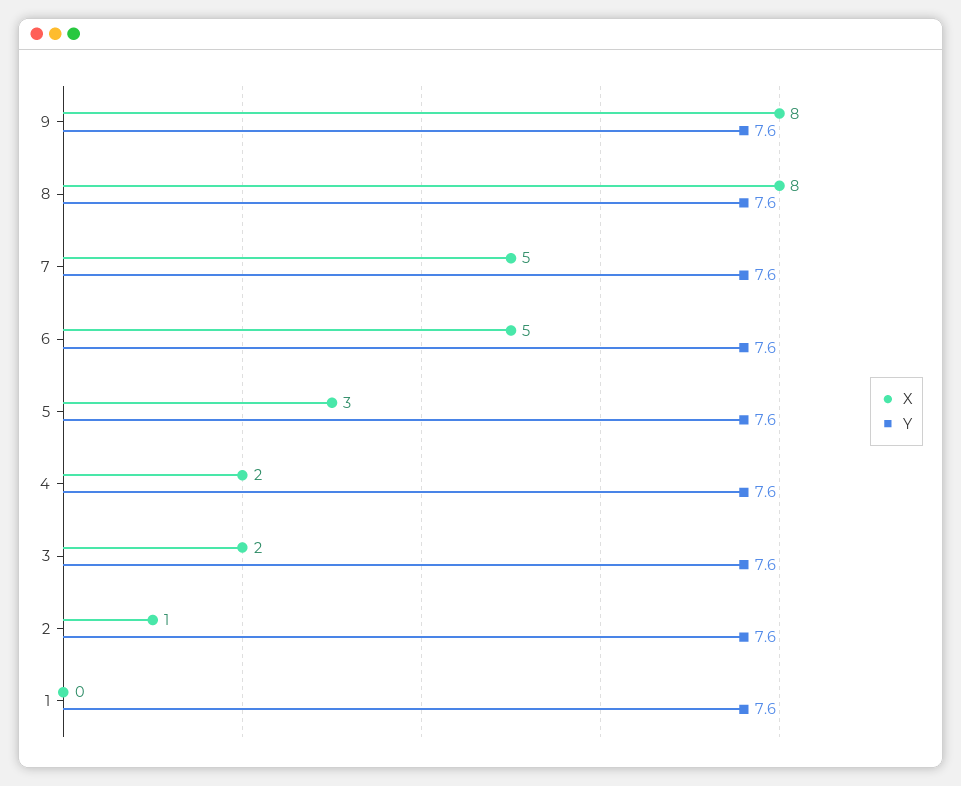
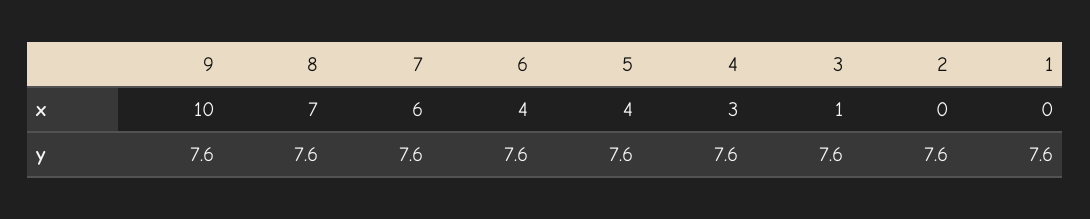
X, 9: 8 -> 10
X, 8: 8 -> 7
X, 7: 5 -> 6
X, 6: 5 -> 4
X, 5: 3 -> 4
X, 4: 2 -> 3
X, 3: 2 -> 1
X, 2: 1 -> 0

